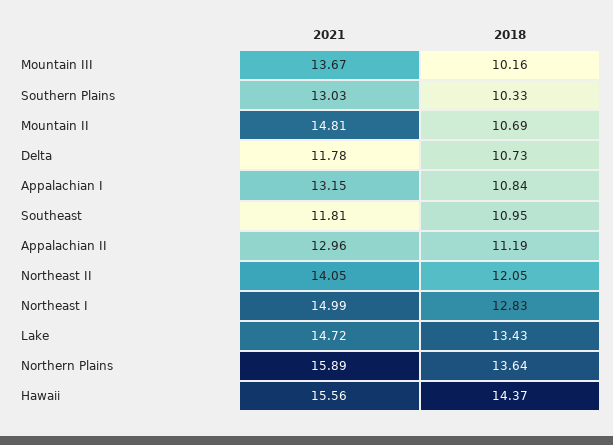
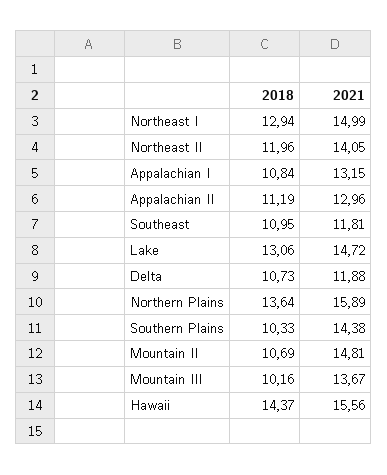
2021, Southern Plains: 13.03 -> 14.38
2021, Delta: 11.78 -> 11.88
2018, Northeast II: 12.05 -> 11.96
2018, Northeast I: 12.83 -> 12.94
2018, Lake: 13.43 -> 13.06

